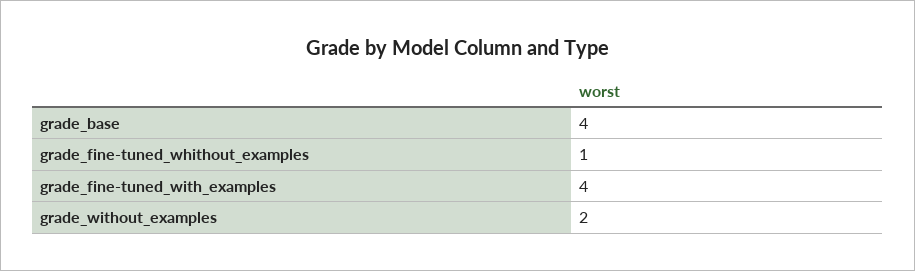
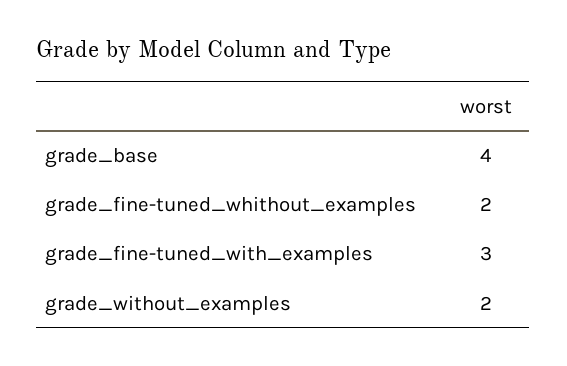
grade_fine-tuned_whithout_examples: 1 -> 2
grade_fine-tuned_with_examples: 4 -> 3

